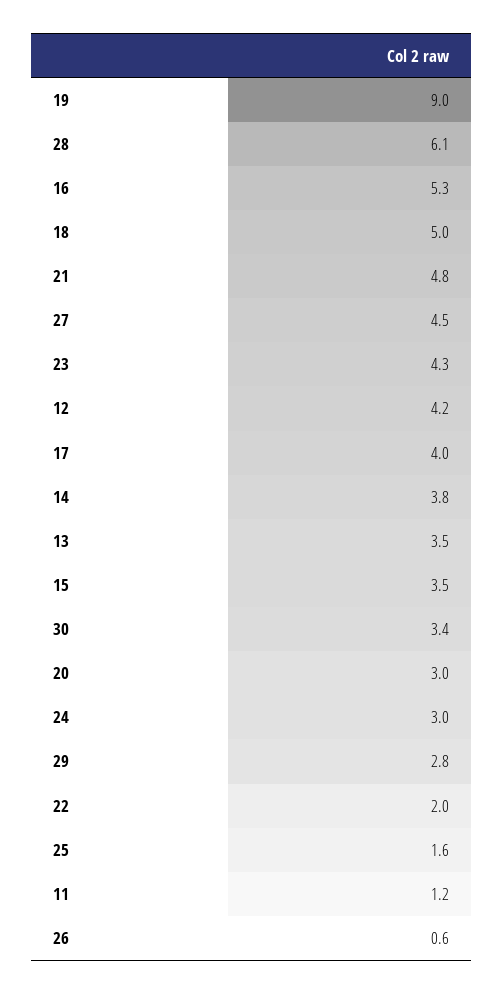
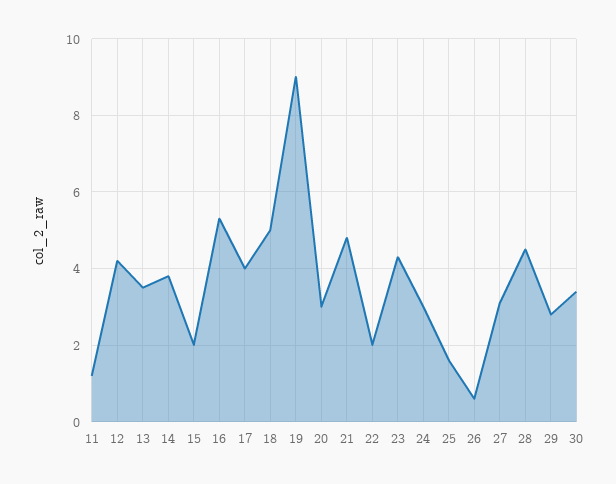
28: 6.1 -> 4.5
27: 4.5 -> 3
15: 3.5 -> 2

